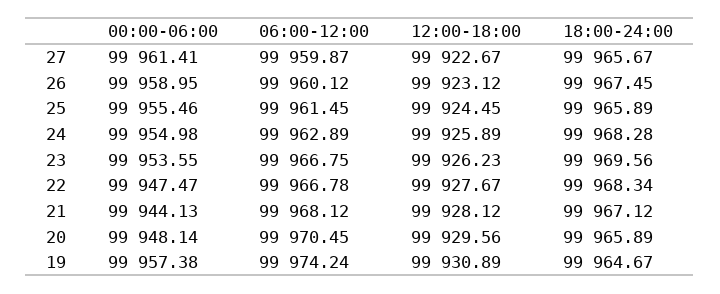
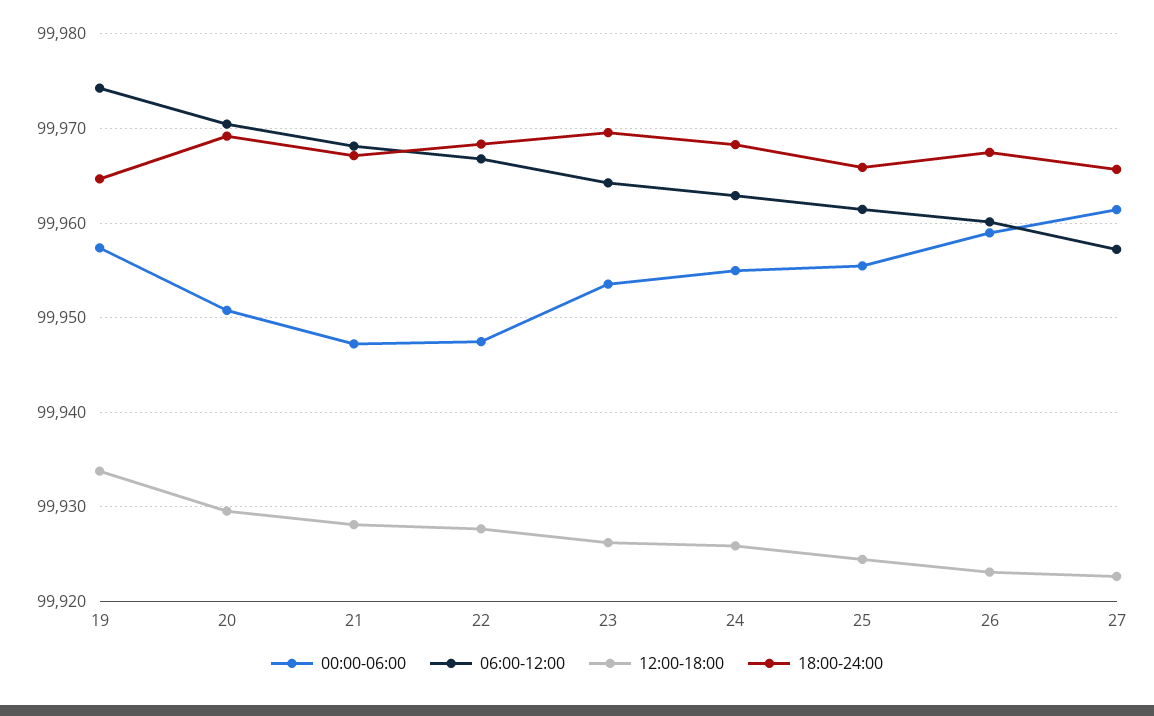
06:00-12:00, 27: 99959.87 -> 99957
06:00-12:00, 23: 99966.75 -> 99964
00:00-06:00, 21: 99944.13 -> 99947
00:00-06:00, 20: 99948.14 -> 99951
18:00-24:00, 20: 99965.89 -> 99969
12:00-18:00, 19: 99930.89 -> 99934

